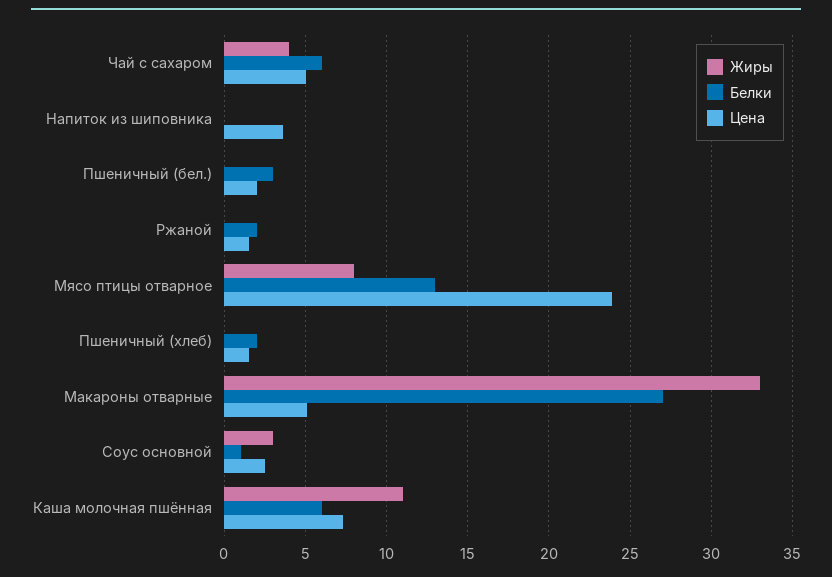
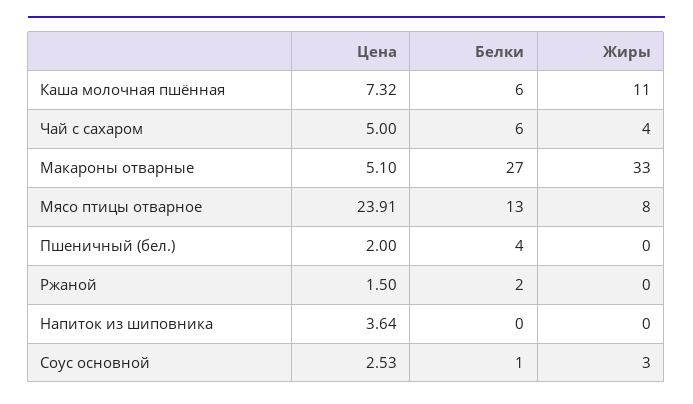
Белки, Пшеничный (бел.): 3 -> 4
Жиры, Пшеничный (хлеб): 0 -> none
Белки, Пшеничный (хлеб): 2 -> none
Цена, Пшеничный (хлеб): 1.5 -> none

